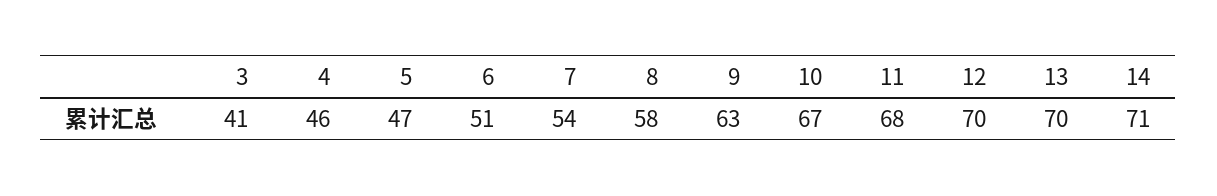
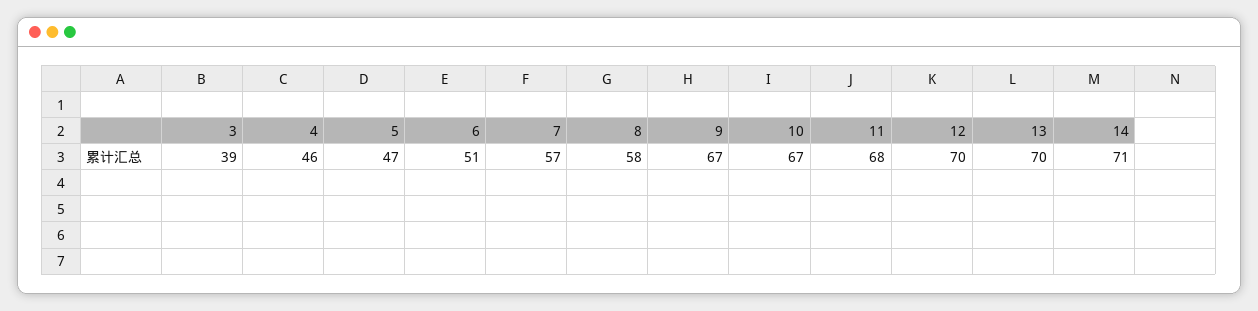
3: 41 -> 39
7: 54 -> 57
9: 63 -> 67

